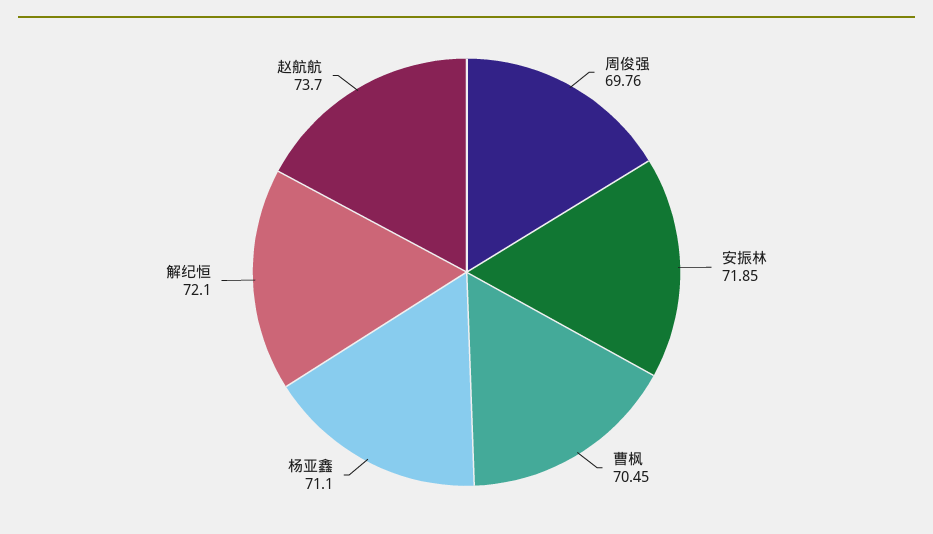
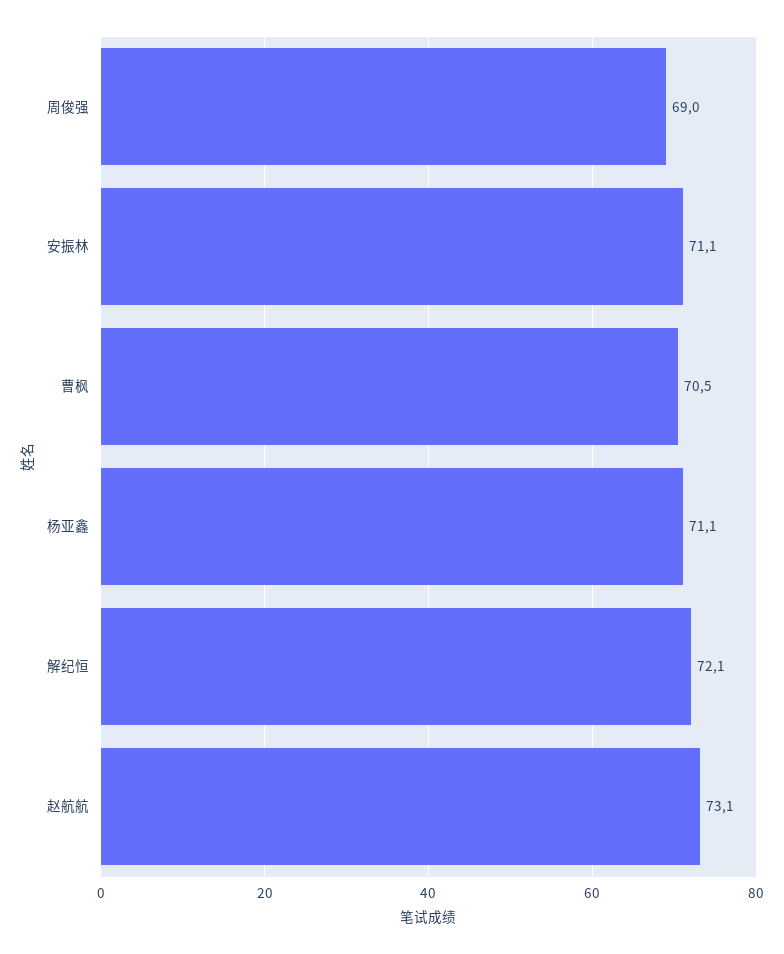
周俊强: 69.76 -> 69
安振林: 71.85 -> 71.1
赵航航: 73.7 -> 73.1

